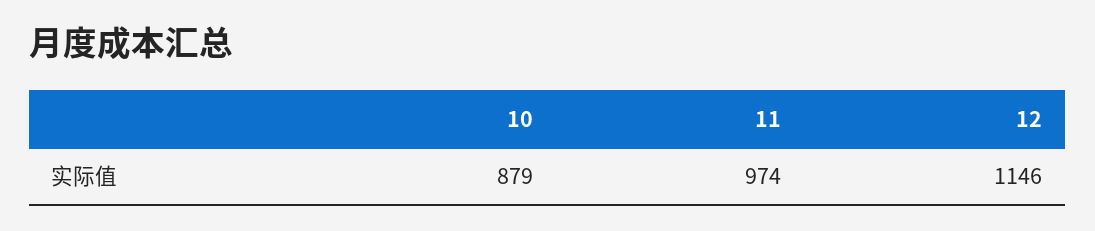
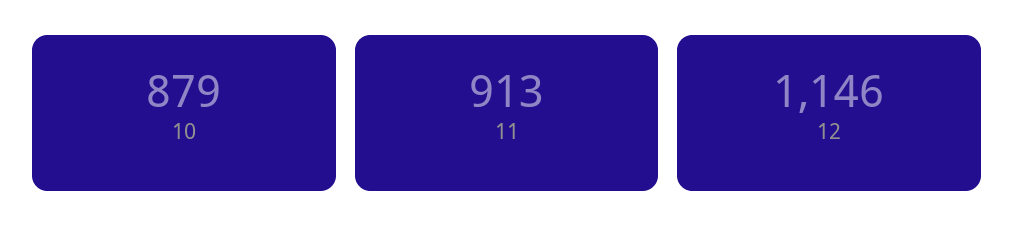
11: 974 -> 913

